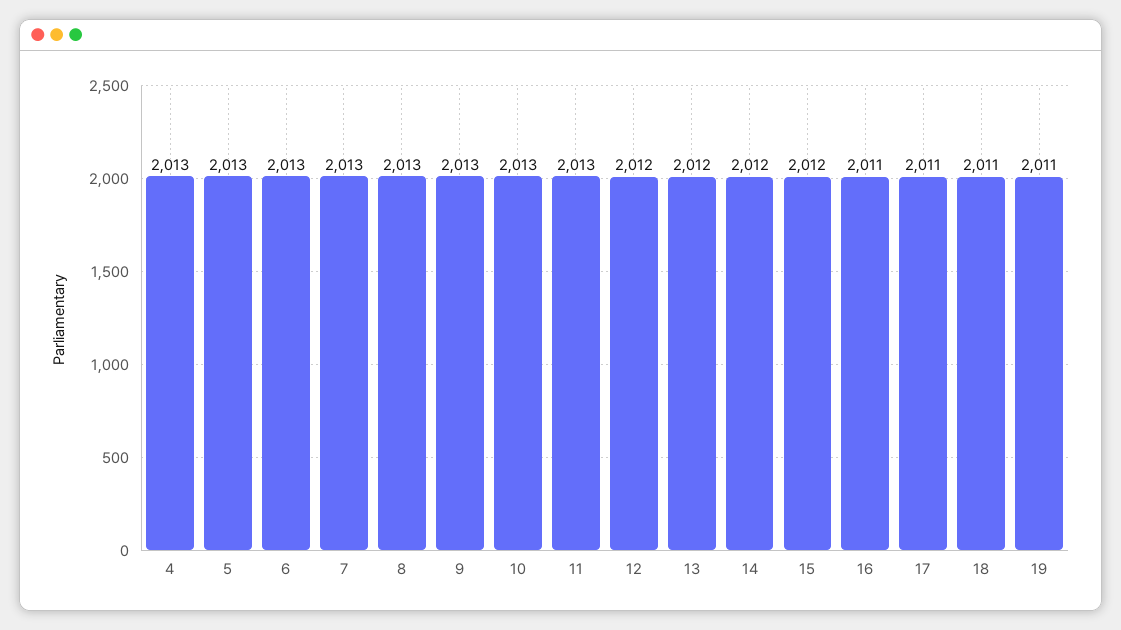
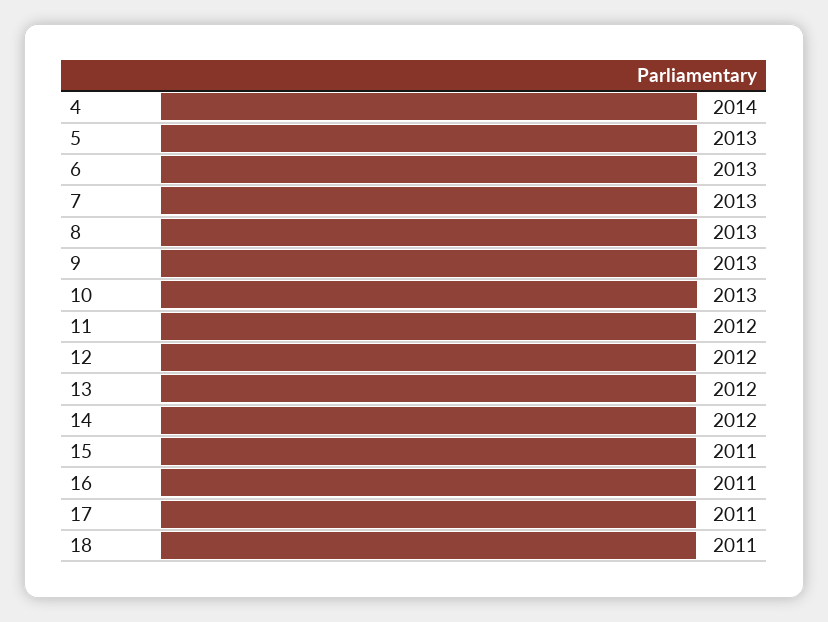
4: 2013 -> 2014
11: 2013 -> 2012
15: 2012 -> 2011
19: 2011 -> none

